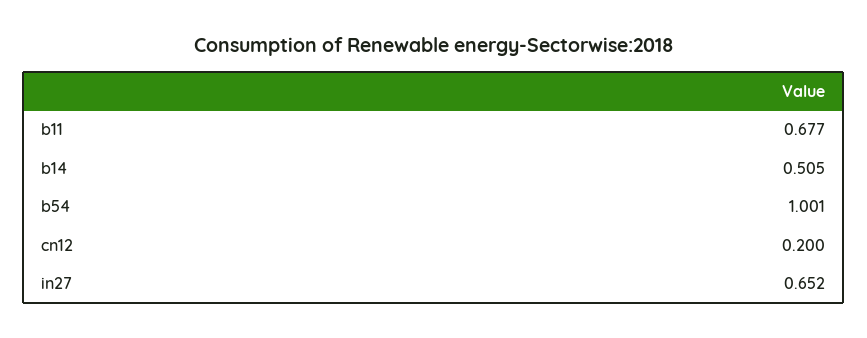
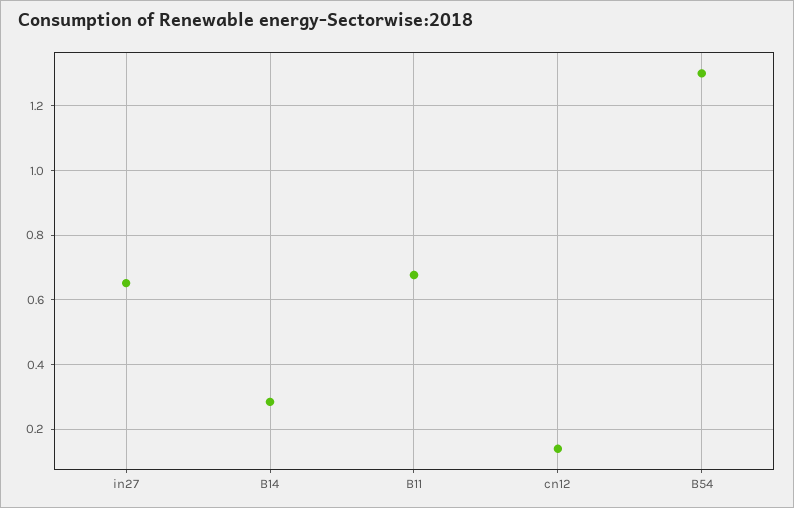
b14: 0.505 -> 0.28
b54: 1.001 -> 1.3
cn12: 0.2 -> 0.14

